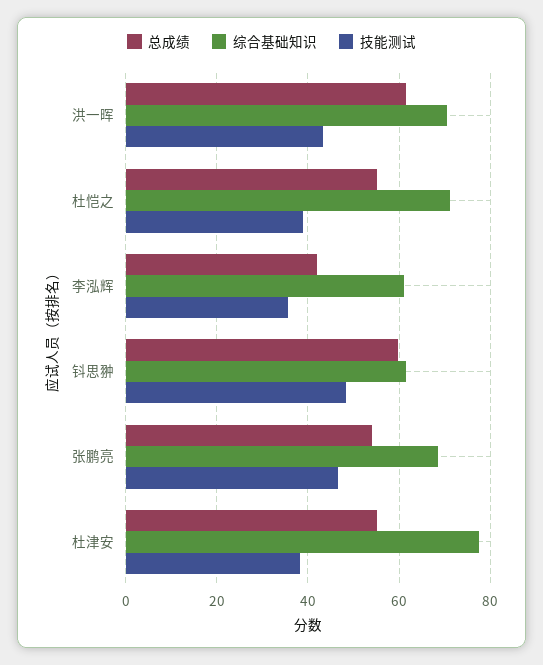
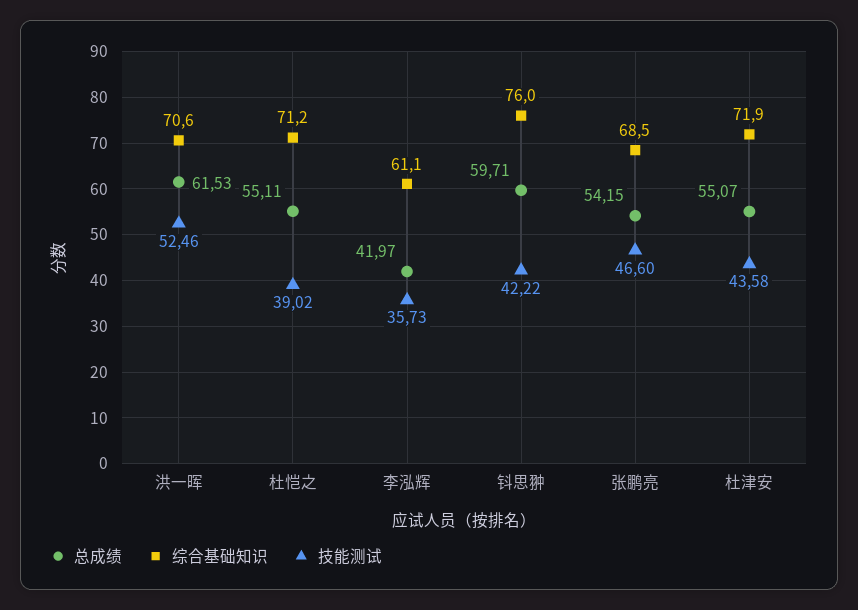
技能测试, 洪一晖: 44 -> 52.46
综合基础知识, 钭思翀: 62 -> 76
技能测试, 钭思翀: 48 -> 42.22
综合基础知识, 杜津安: 78 -> 71.9
技能测试, 杜津安: 38 -> 43.58

